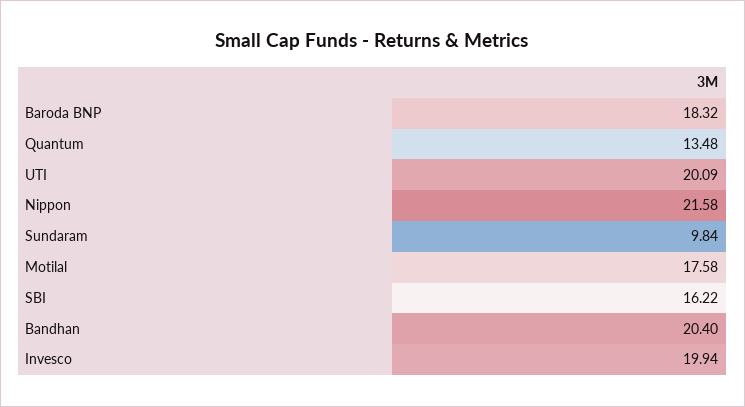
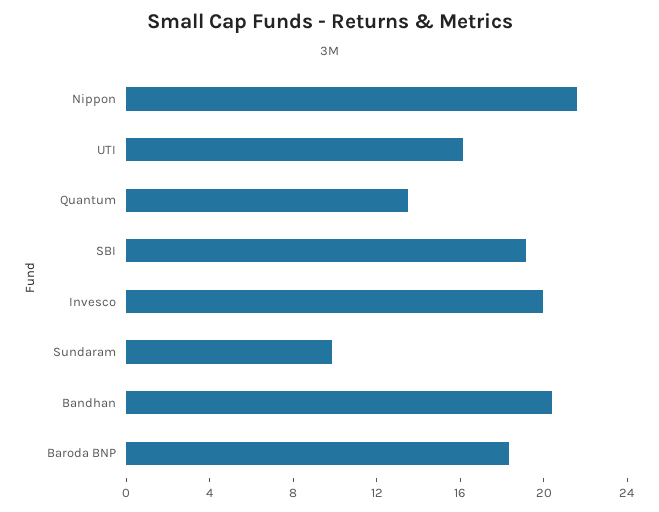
UTI: 20.09 -> 16
Motilal: 17.58 -> none
SBI: 16.22 -> 19

